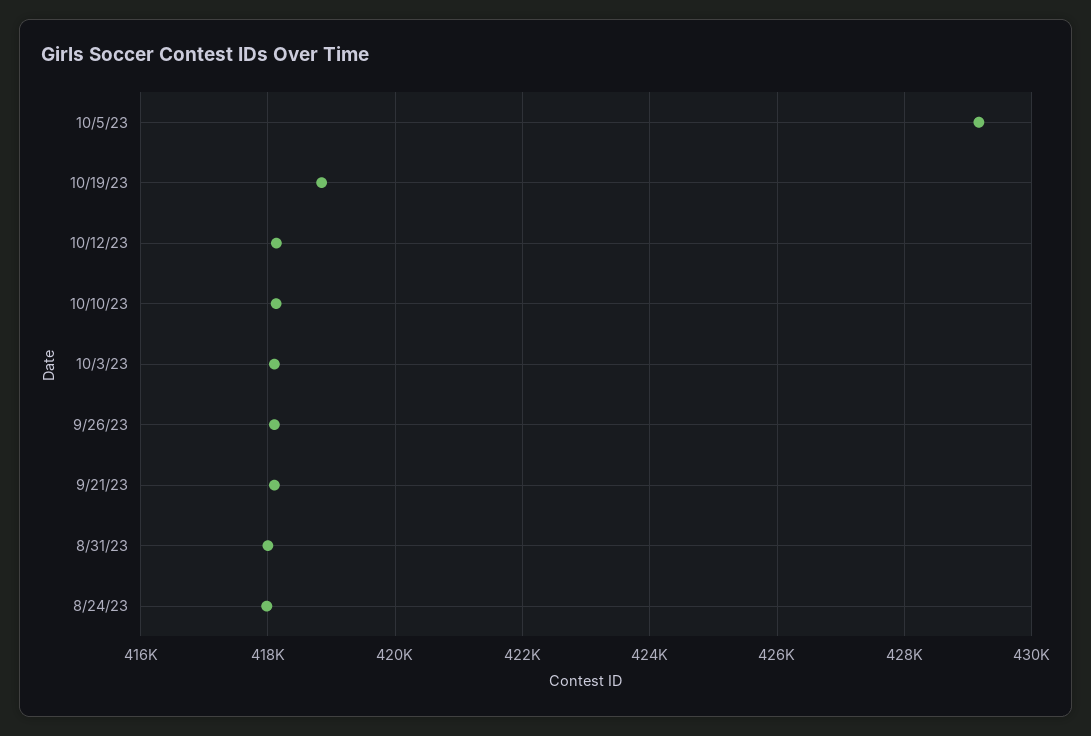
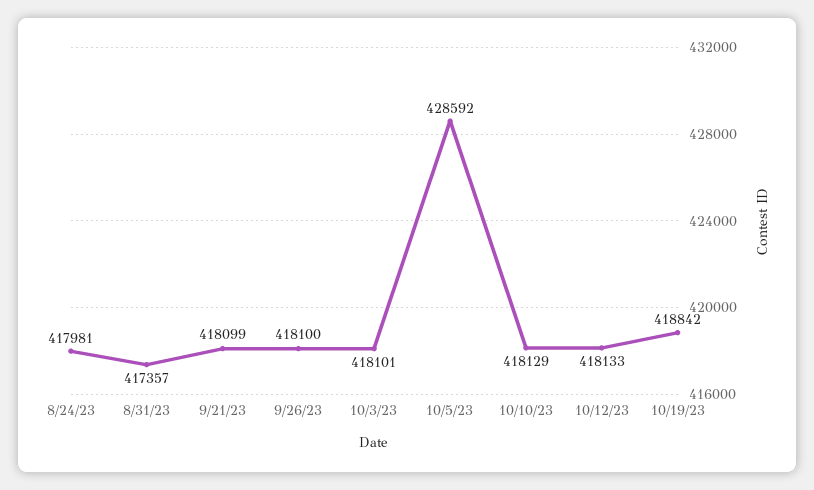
10/5/23: 429200 -> 428592
8/31/23: 418000 -> 417357

